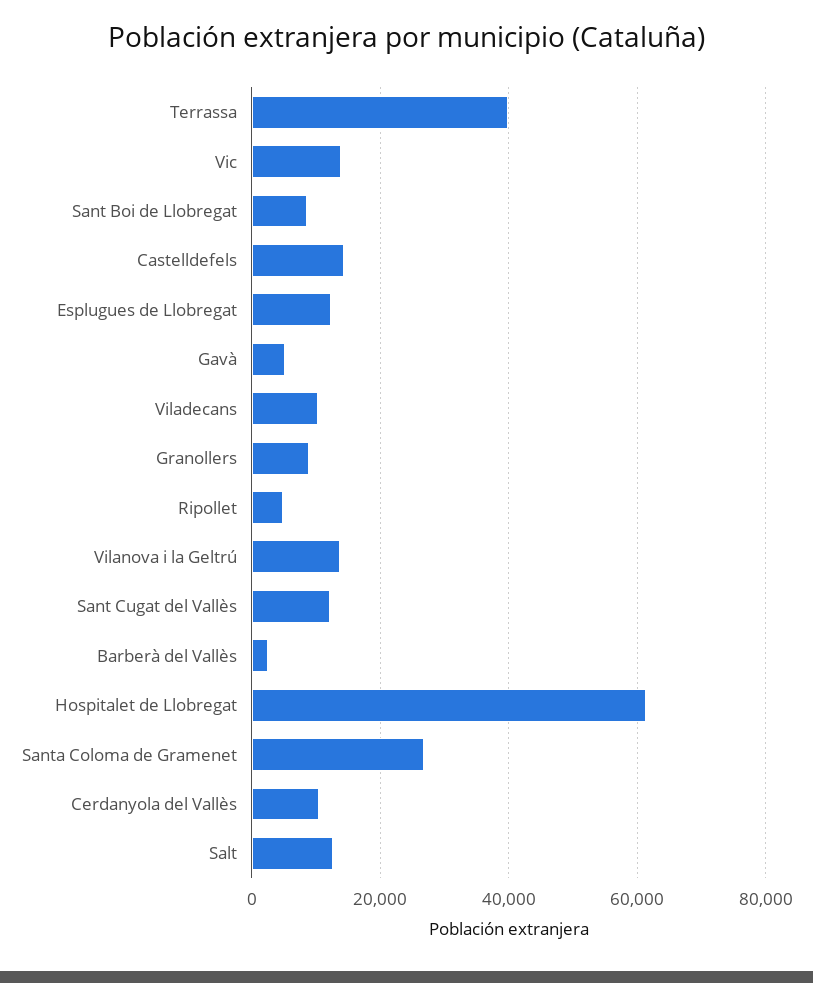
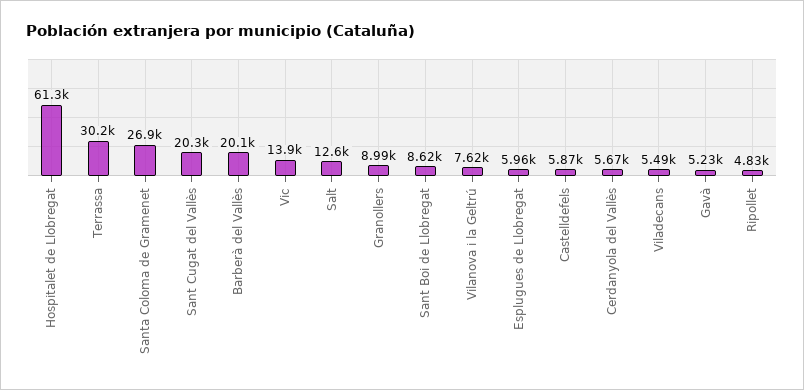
Terrassa: 40000 -> 30200
Castelldefels: 14000 -> 5870
Esplugues de Llobregat: 12000 -> 5960
Viladecans: 10000 -> 5490
Vilanova i la Geltrú: 14000 -> 7620
Sant Cugat del Vallès: 12000 -> 20300
Barberà del Vallès: 2000 -> 20100
Cerdanyola del Vallès: 10000 -> 5670

